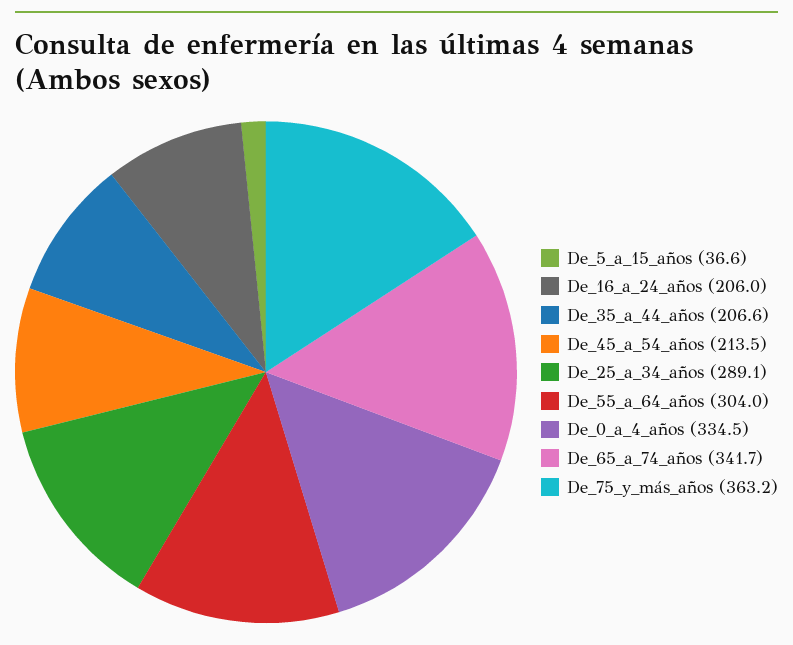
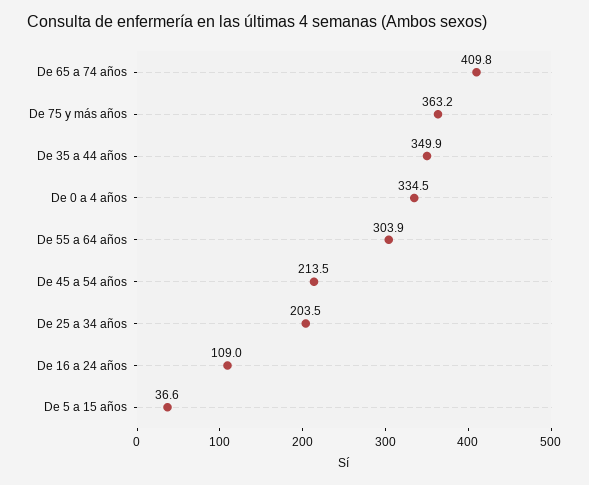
De_16_a_24_años: 206 -> 109
De_35_a_44_años: 206.6 -> 349.9
De_25_a_34_años: 289.1 -> 203.5
De_55_a_64_años: 304 -> 303.9
De_65_a_74_años: 341.7 -> 409.8

